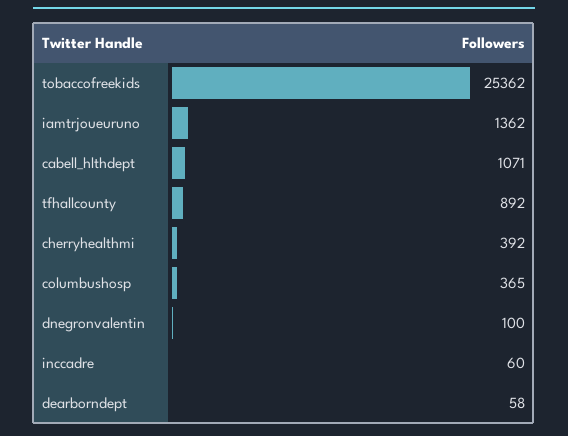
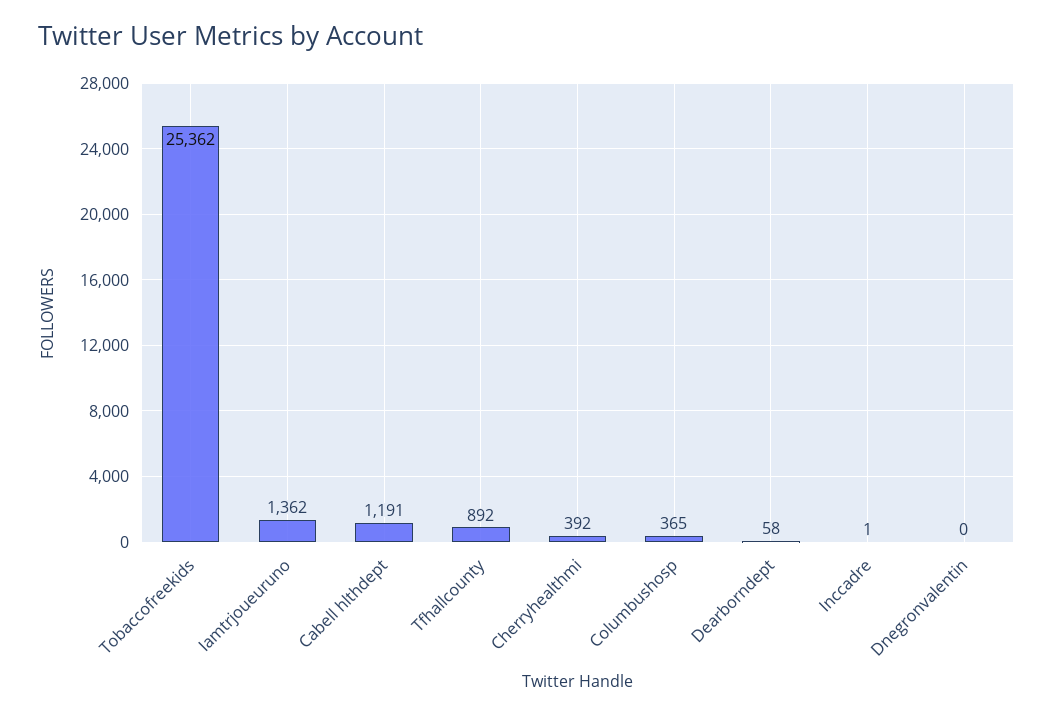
cabell_hlthdept: 1071 -> 1191
dnegronvalentin: 100 -> 0
inccadre: 60 -> 1

